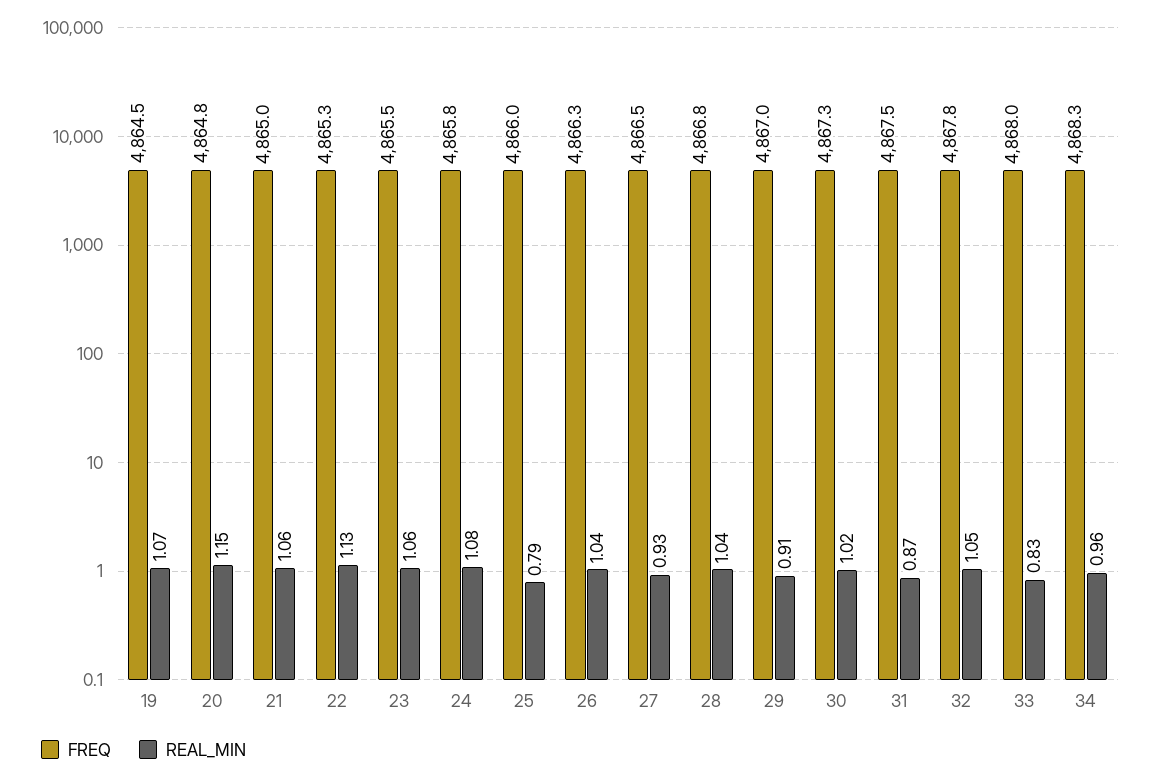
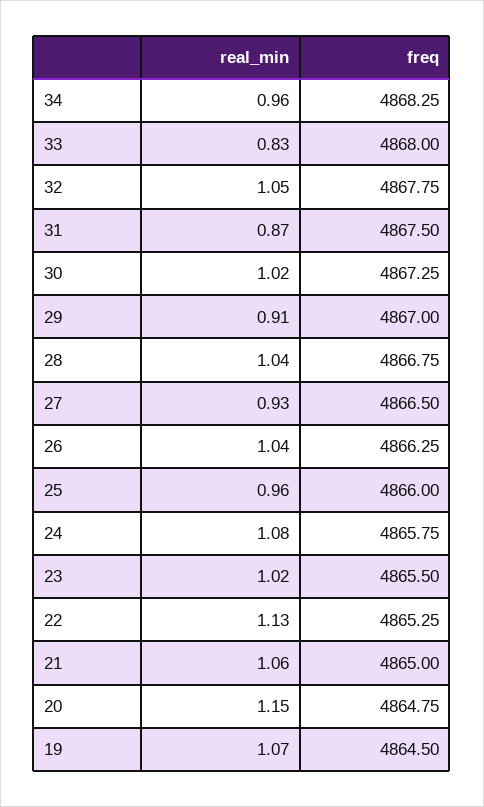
REAL_MIN, 23: 1.06 -> 1.02
REAL_MIN, 25: 0.79 -> 0.96

